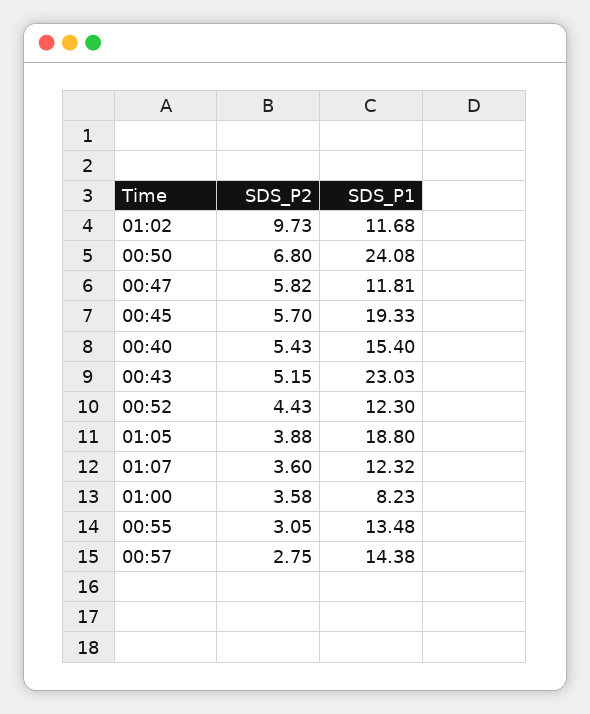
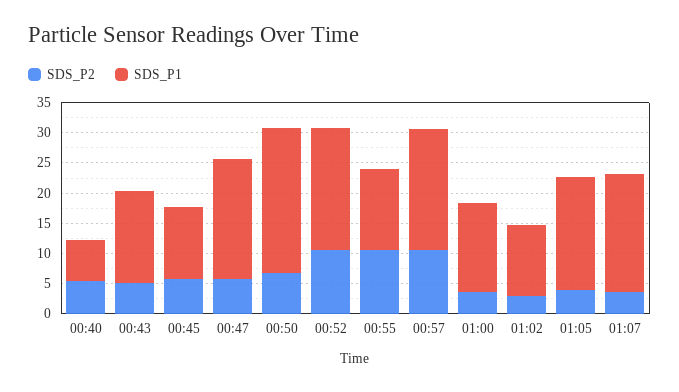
SDS_P2, 01:02: 9.73 -> 2.5
SDS_P1, 00:47: 11.81 -> 20
SDS_P1, 00:45: 19.33 -> 12.5
SDS_P1, 00:40: 15.4 -> 7.5
SDS_P1, 00:43: 23.03 -> 15
SDS_P2, 00:52: 4.43 -> 10
SDS_P1, 00:52: 12.3 -> 20
SDS_P1, 01:07: 12.32 -> 20
SDS_P1, 01:00: 8.23 -> 15
SDS_P2, 00:55: 3.05 -> 10
SDS_P2, 00:57: 2.75 -> 10
SDS_P1, 00:57: 14.38 -> 20

